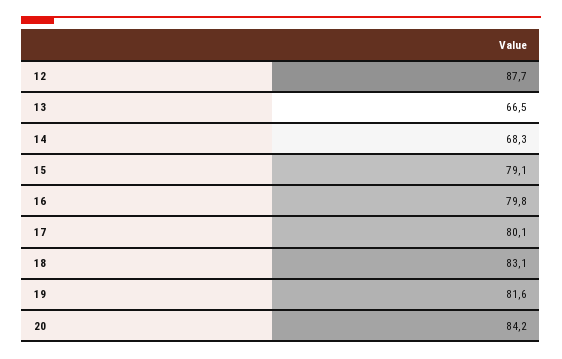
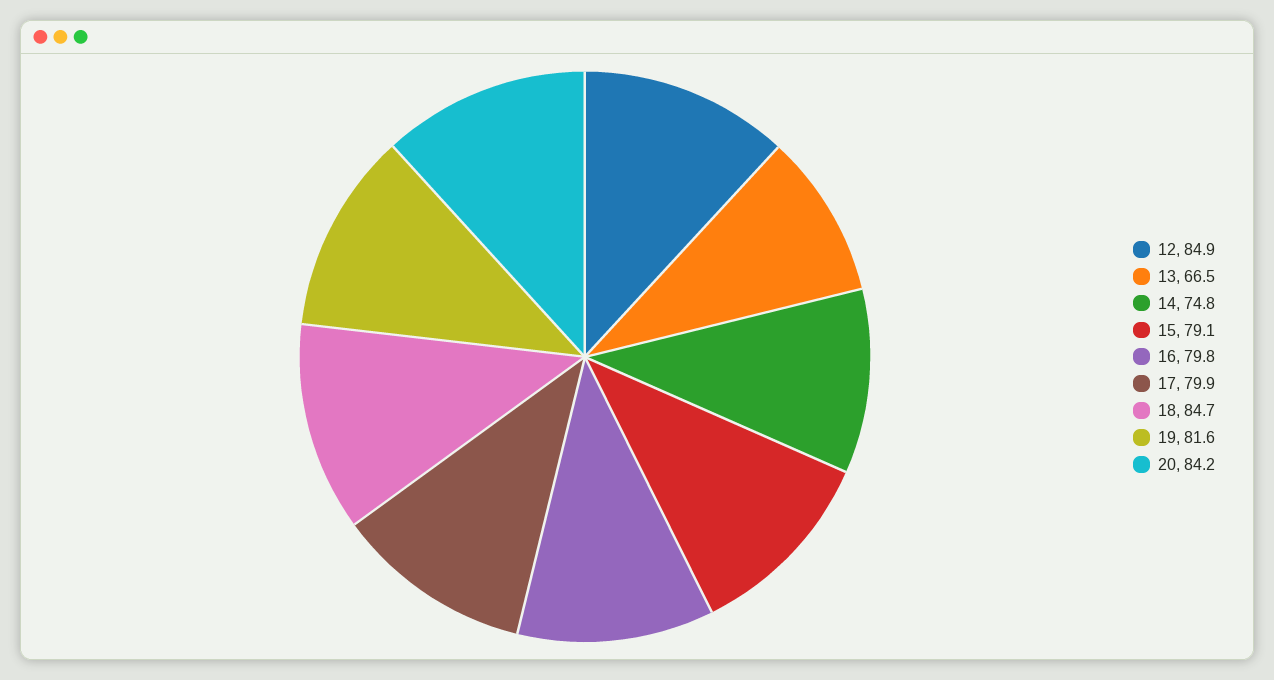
12: 87.7 -> 84.9
14: 68.3 -> 74.8
17: 80.1 -> 79.9
18: 83.1 -> 84.7

